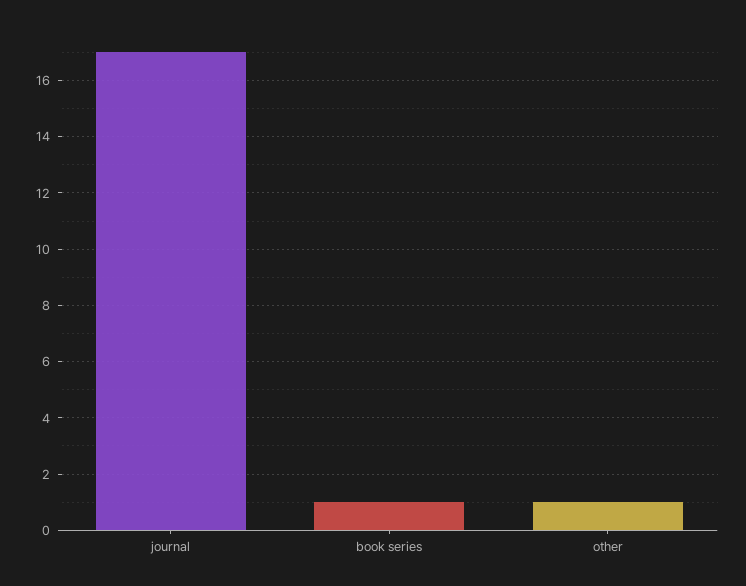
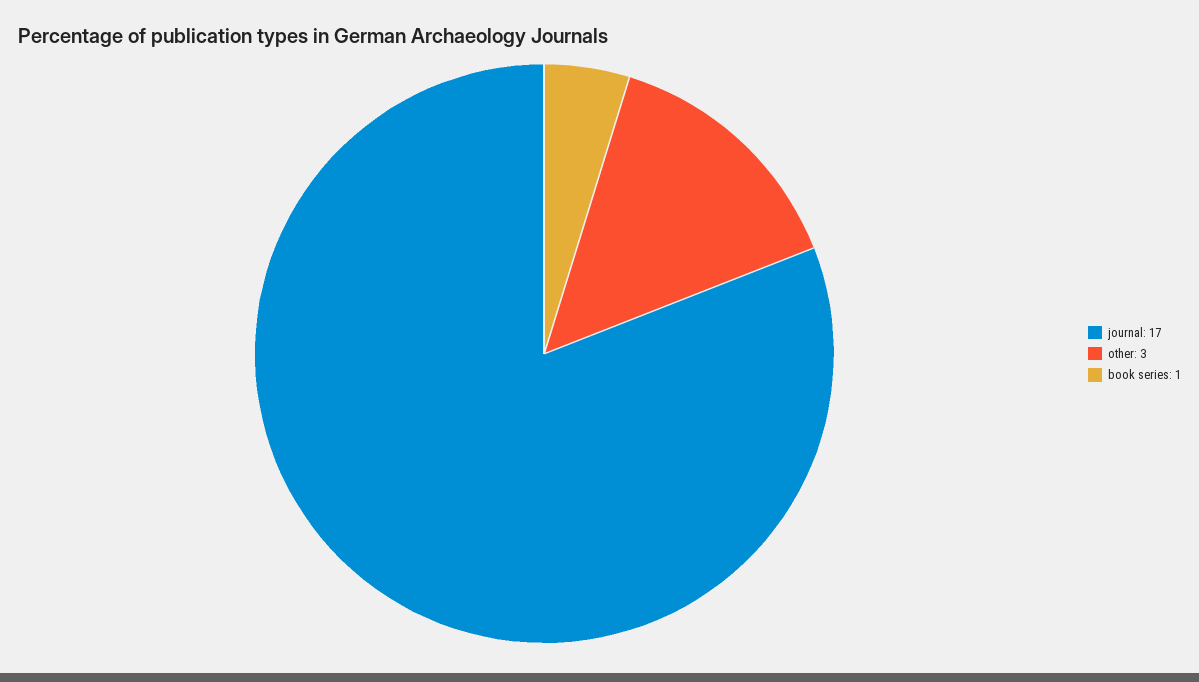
other: 1 -> 3

